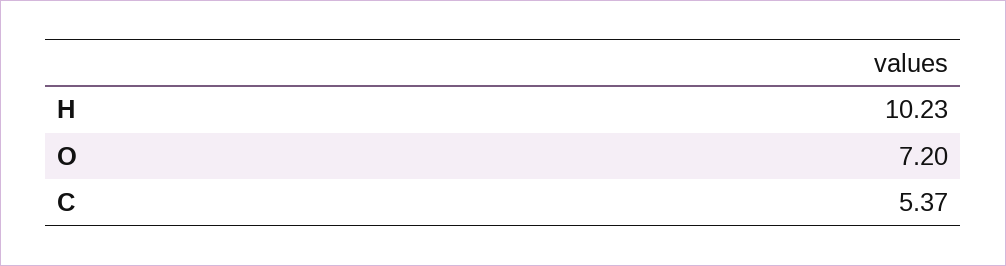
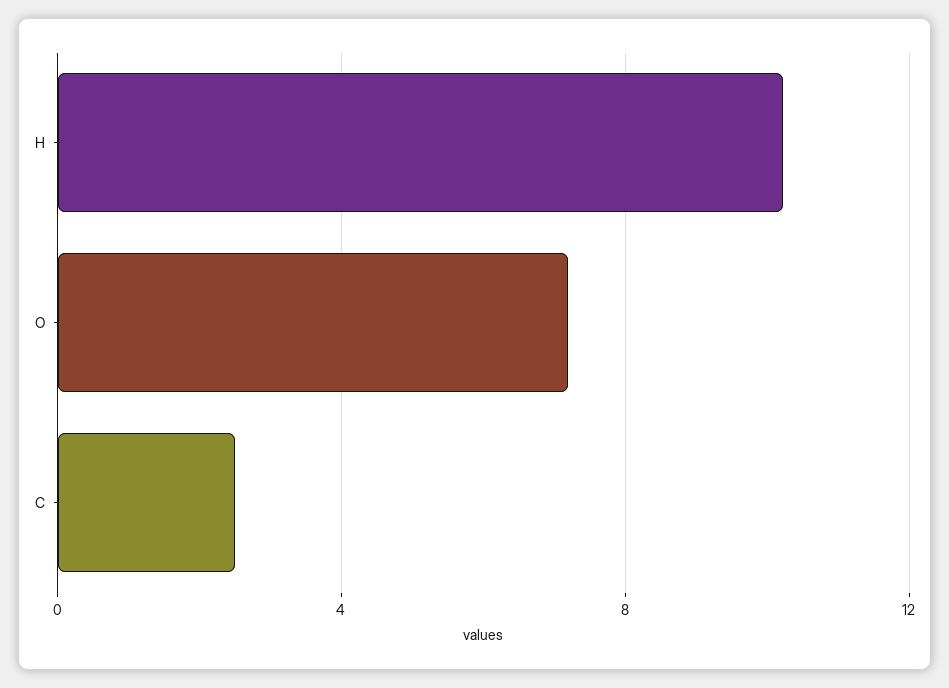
C: 5.37 -> 2.5

